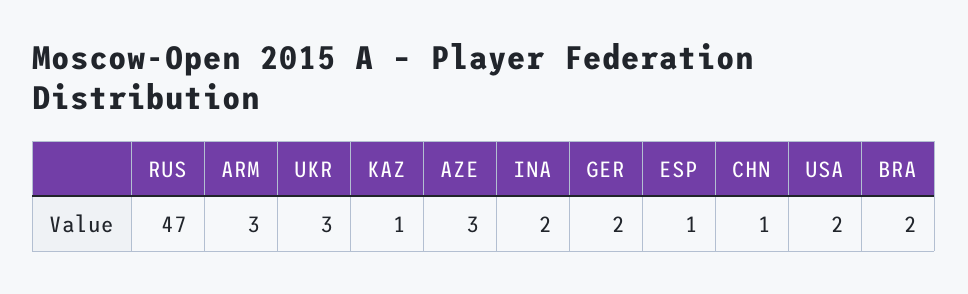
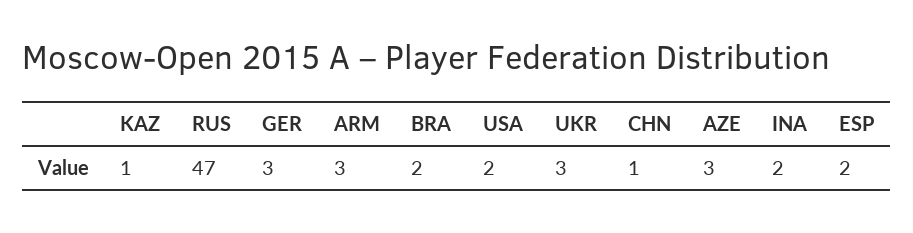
GER: 2 -> 3
ESP: 1 -> 2

